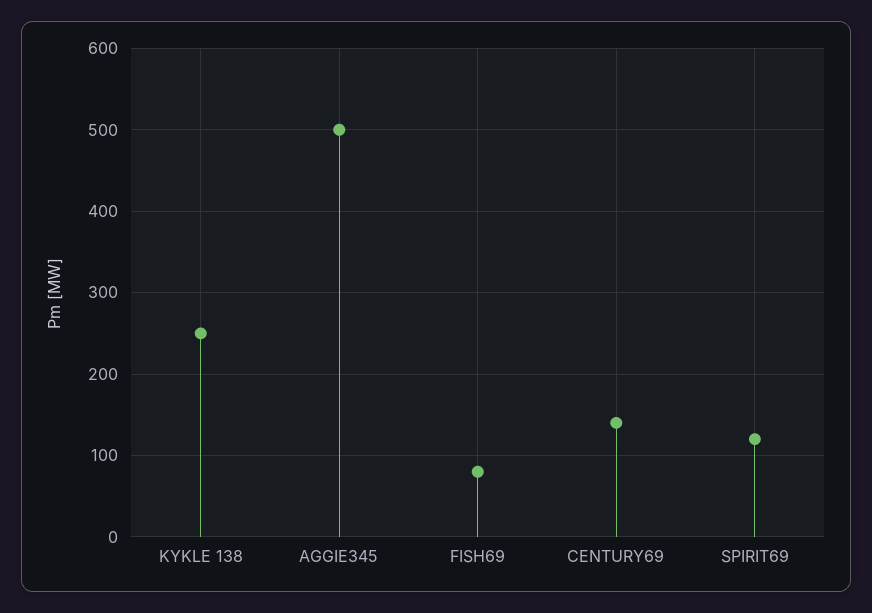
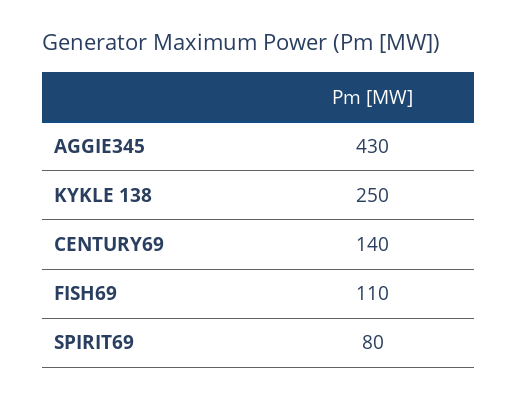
AGGIE345: 500 -> 430
FISH69: 80 -> 110
SPIRIT69: 120 -> 80

